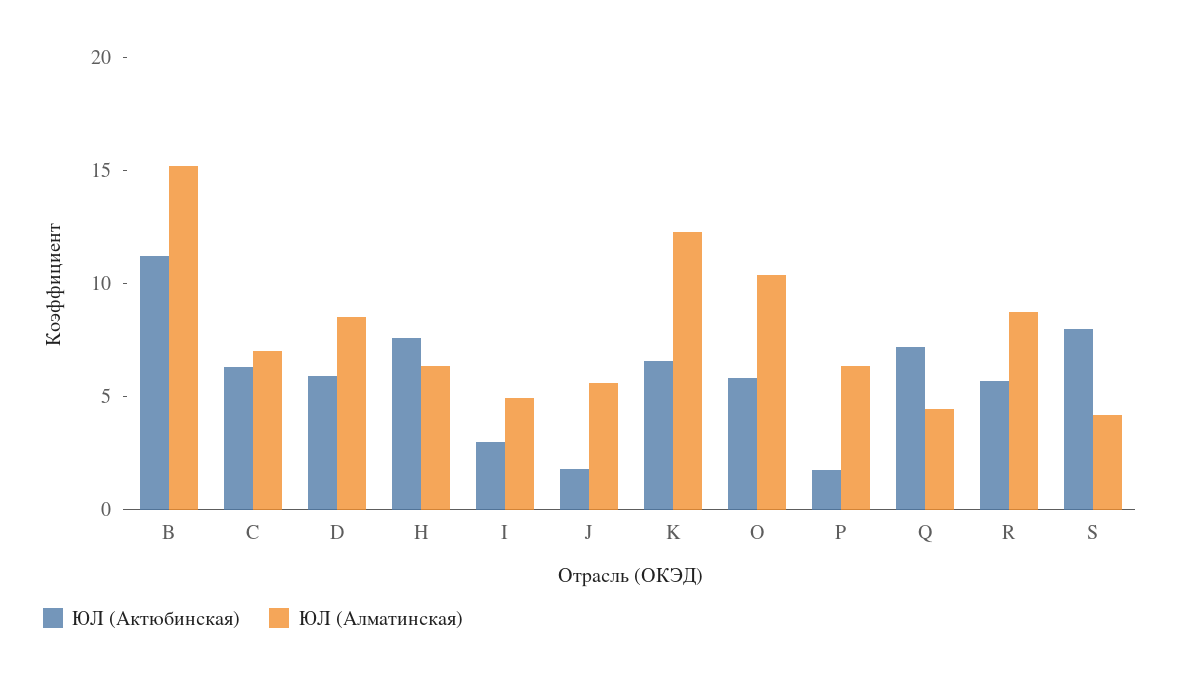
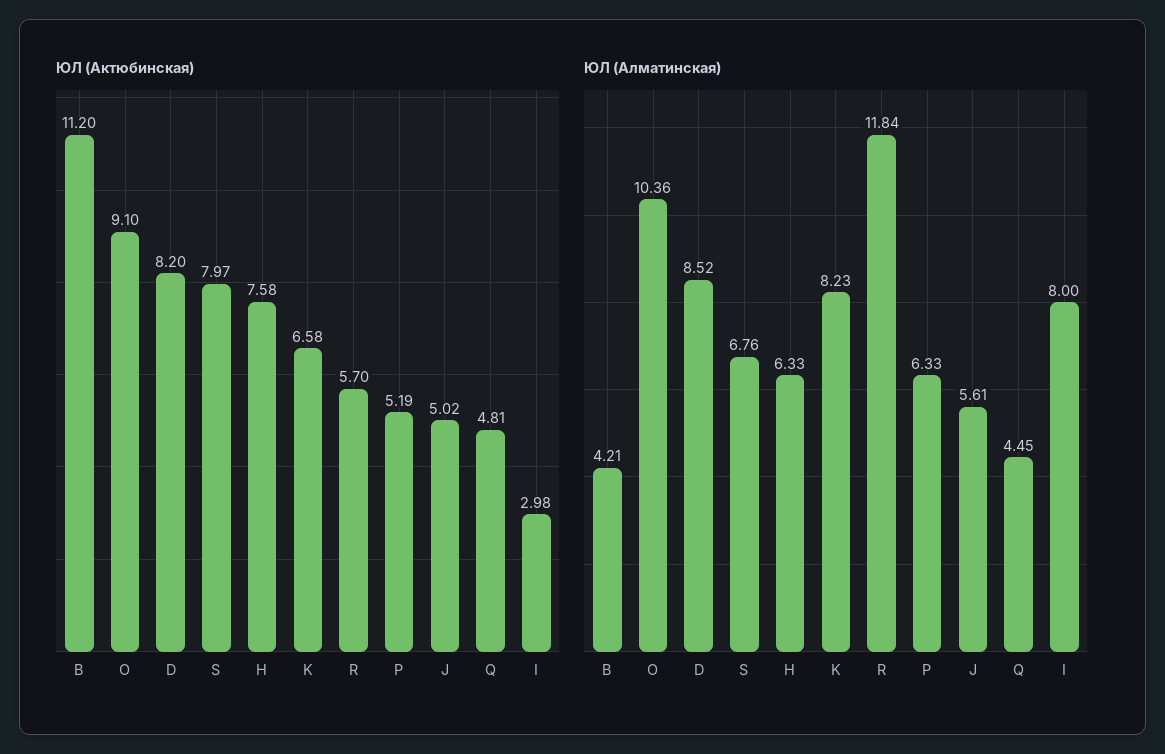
ЮЛ (Алматинская), B: 15 -> 4.21
ЮЛ (Актюбинская), C: 6 -> none
ЮЛ (Алматинская), C: 7 -> none
ЮЛ (Актюбинская), D: 6 -> 8.2
ЮЛ (Алматинская), I: 5 -> 8
ЮЛ (Актюбинская), J: 2 -> 5.02
ЮЛ (Алматинская), K: 12 -> 8.23
ЮЛ (Актюбинская), O: 6 -> 9.1
ЮЛ (Актюбинская), P: 2 -> 5.19
ЮЛ (Актюбинская), Q: 7 -> 4.81
ЮЛ (Алматинская), R: 9 -> 11.84
ЮЛ (Алматинская), S: 4 -> 6.76

